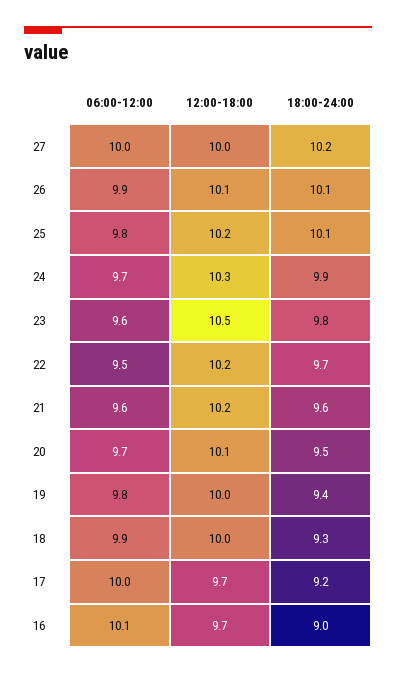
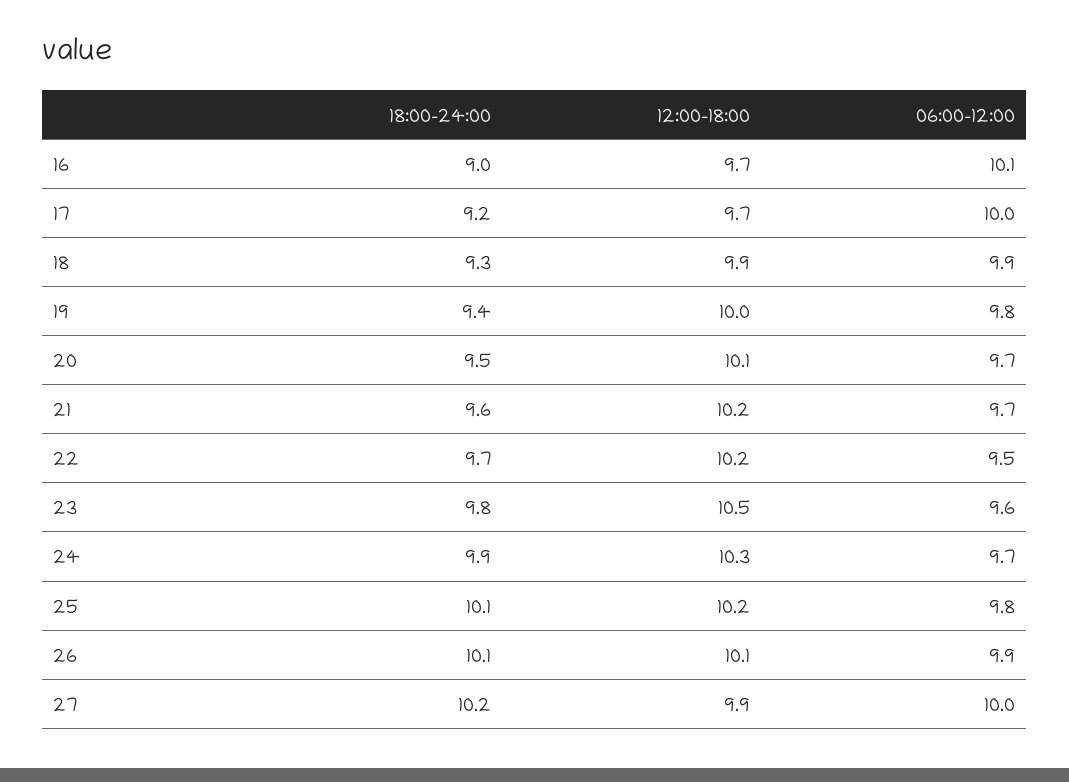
12:00-18:00, 27: 10 -> 9.9
06:00-12:00, 21: 9.6 -> 9.7
12:00-18:00, 18: 10 -> 9.9

